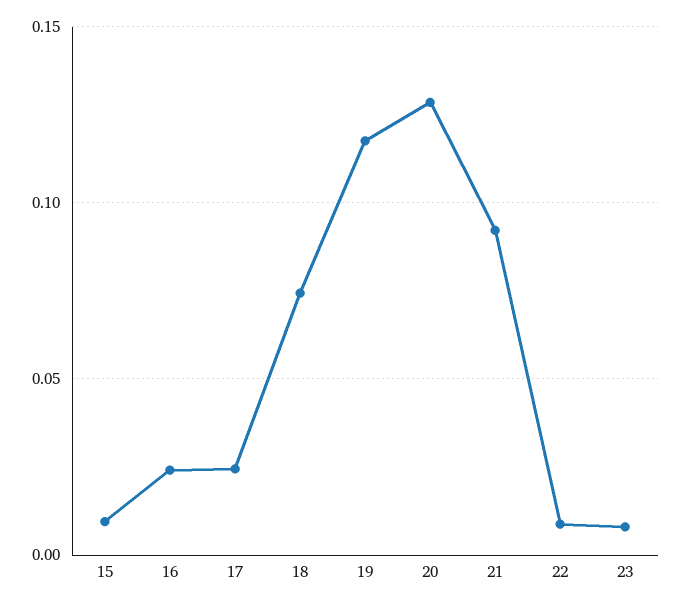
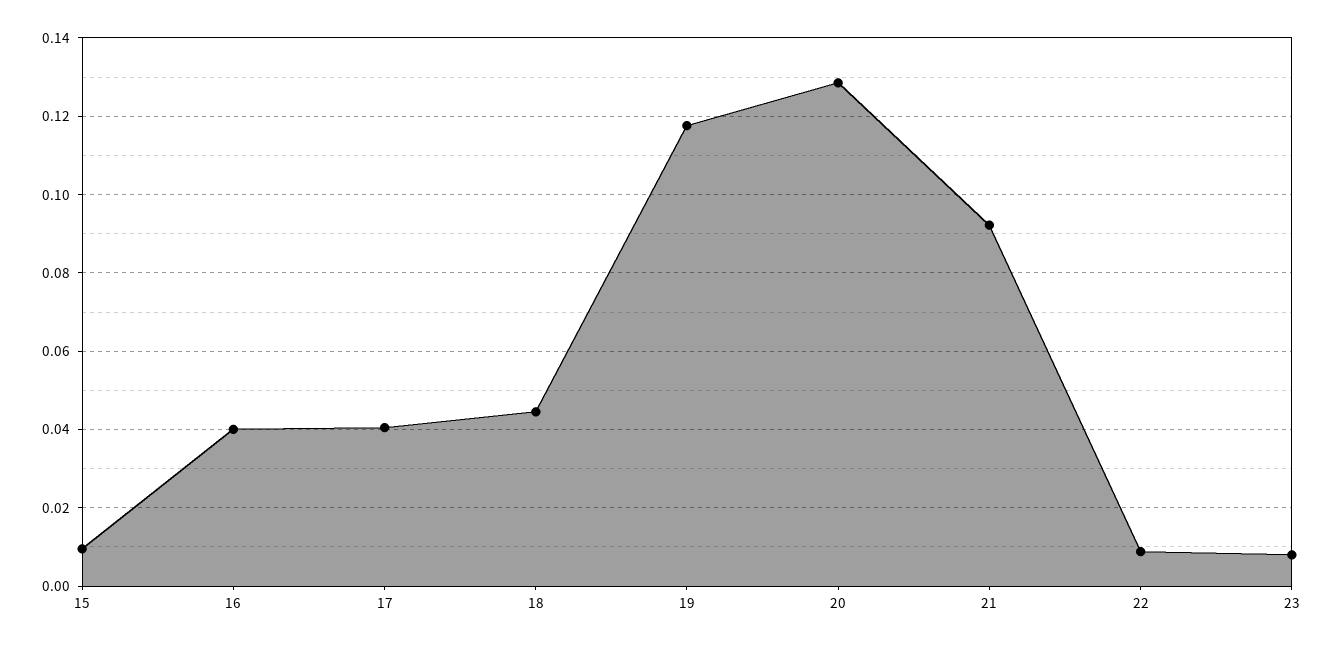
16: 0.025 -> 0.04
17: 0.025 -> 0.04
18: 0.075 -> 0.044

